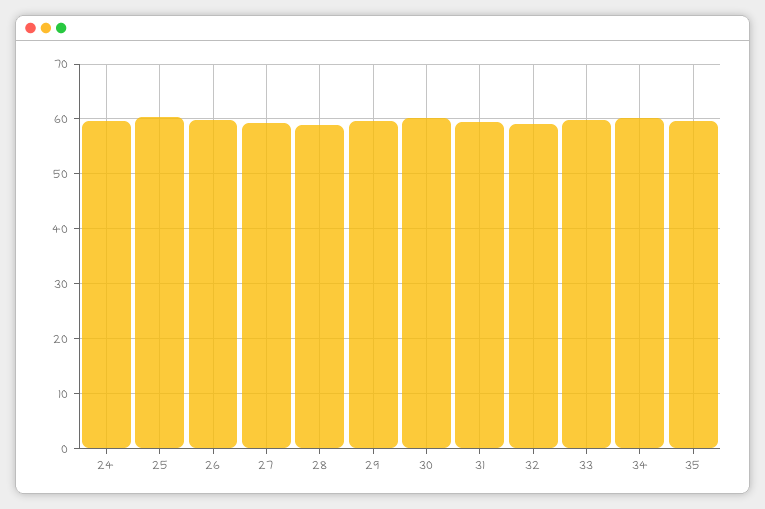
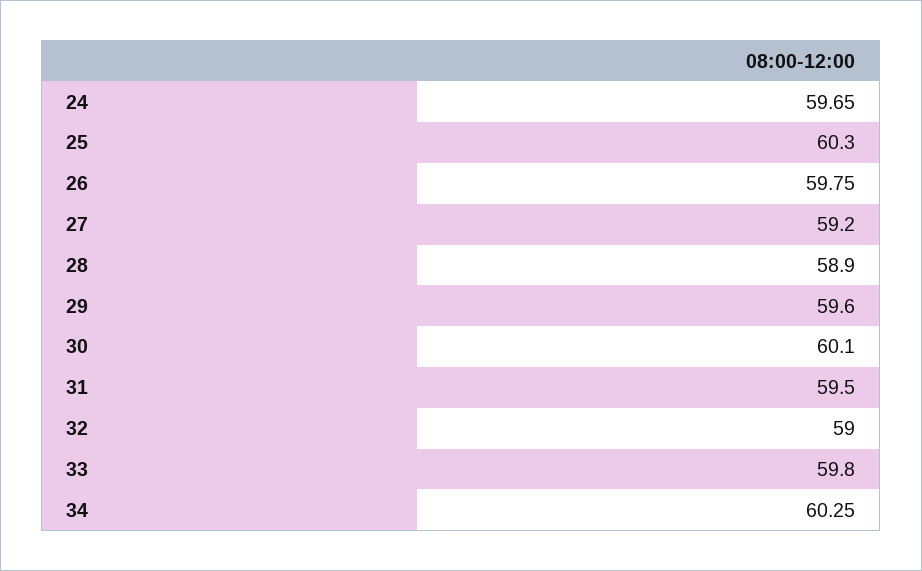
35: 60 -> none

